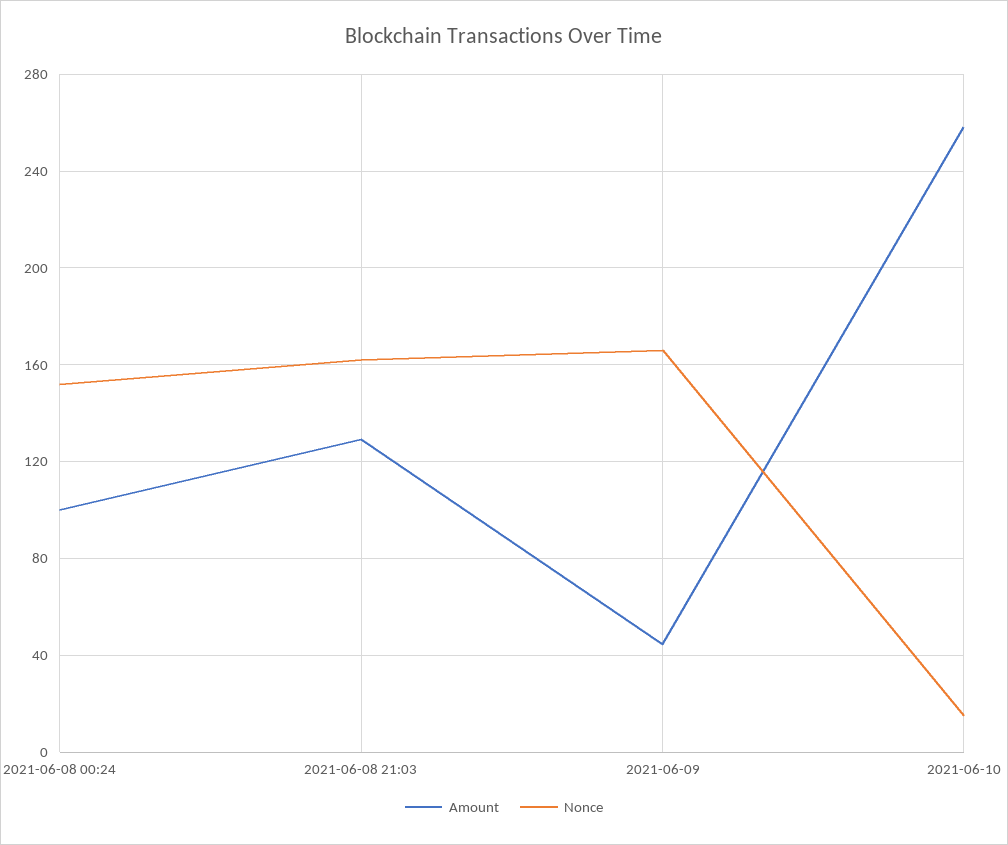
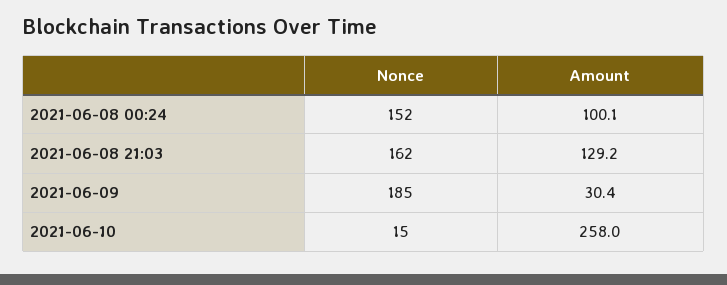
Amount, 2021-06-09: 45 -> 30.4
Nonce, 2021-06-09: 165 -> 185

